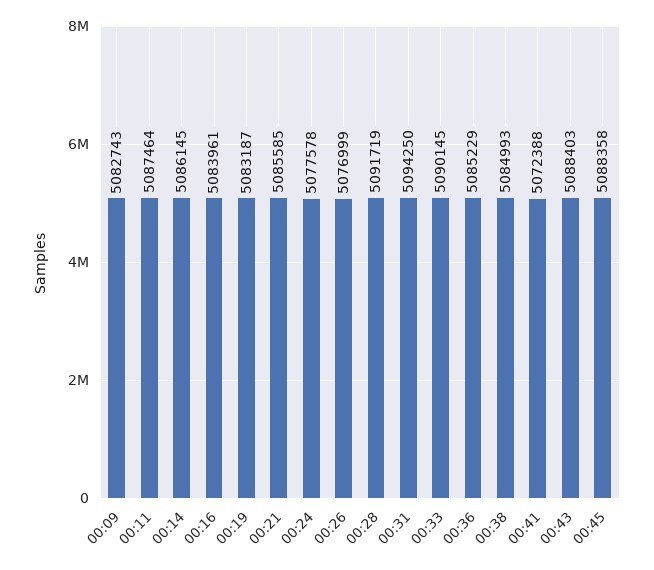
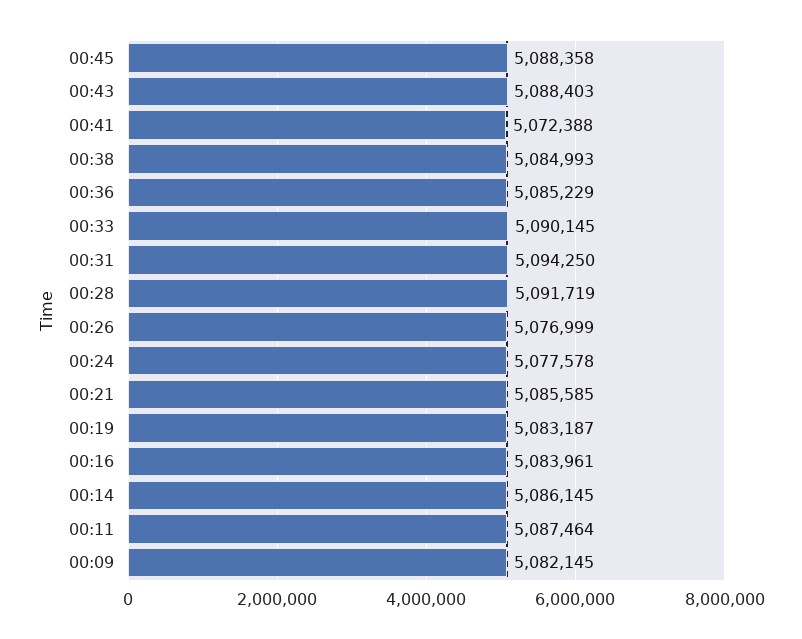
00:09: 5082743 -> 5082145

